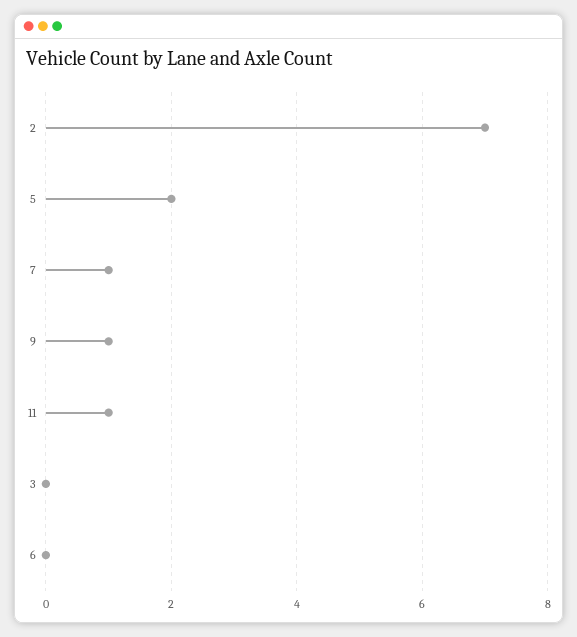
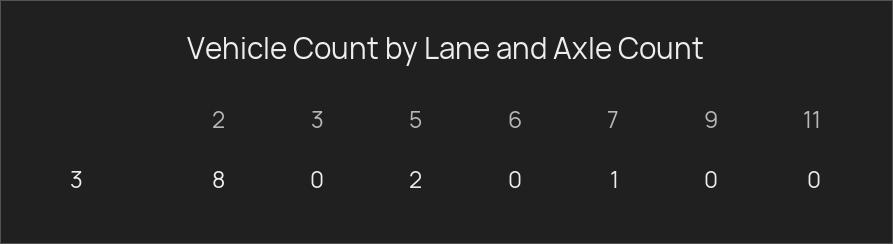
2: 7 -> 8
9: 1 -> 0
11: 1 -> 0

